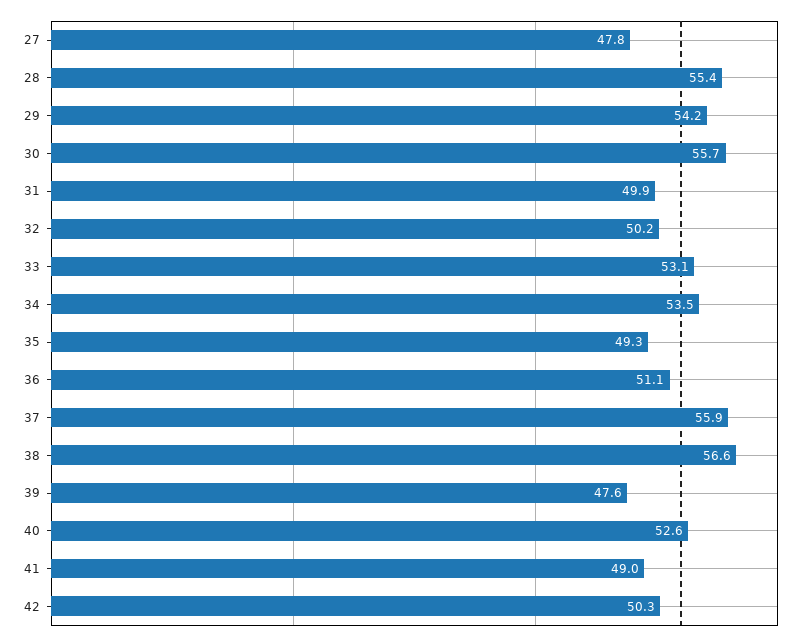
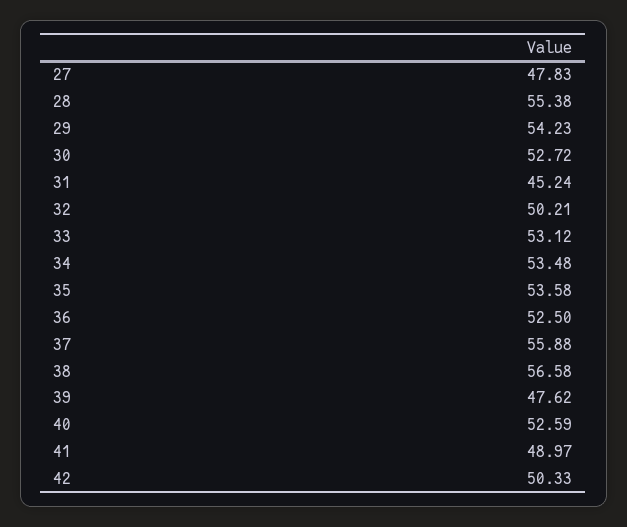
30: 55.7 -> 52.72
31: 49.9 -> 45.24
35: 49.3 -> 53.58
36: 51.1 -> 52.5

